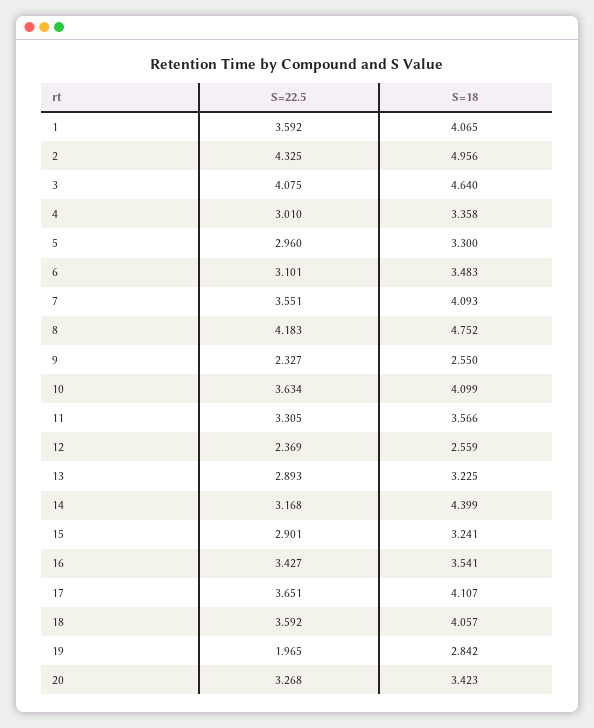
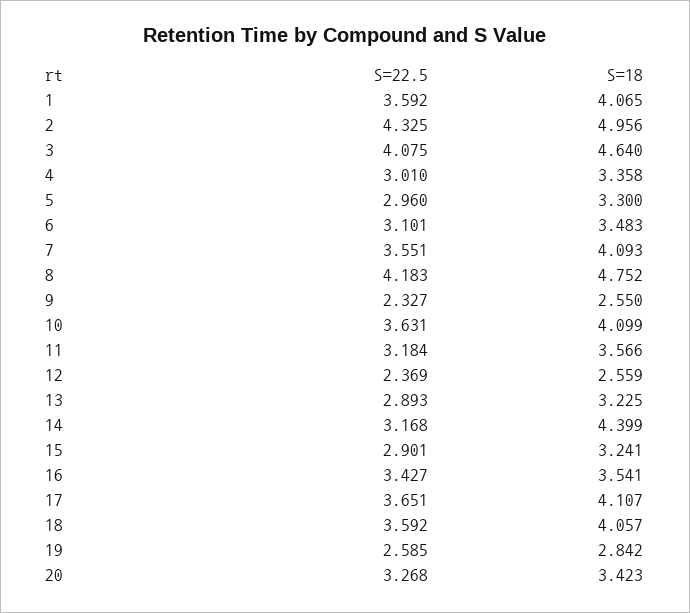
S=22.5, 10: 3.634 -> 3.631
S=22.5, 11: 3.305 -> 3.184
S=22.5, 19: 1.965 -> 2.585

